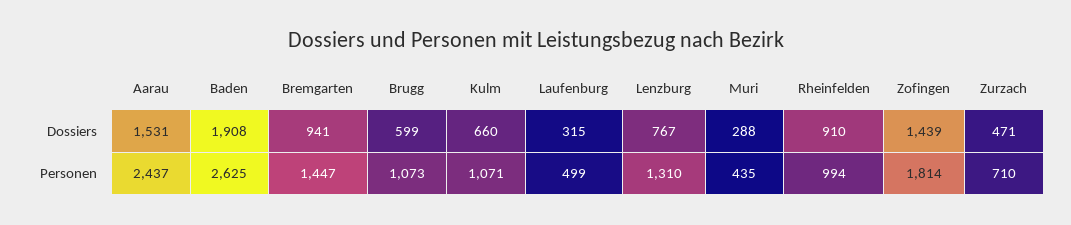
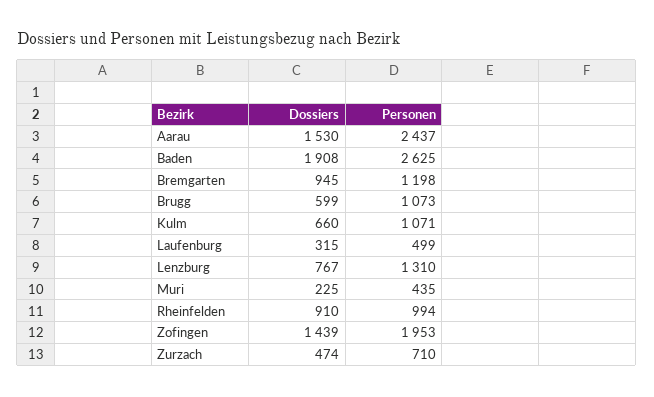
Aarau, Dossiers: 1531 -> 1530
Bremgarten, Dossiers: 941 -> 945
Muri, Dossiers: 288 -> 225
Zurzach, Dossiers: 471 -> 474
Bremgarten, Personen: 1447 -> 1198
Zofingen, Personen: 1814 -> 1953

